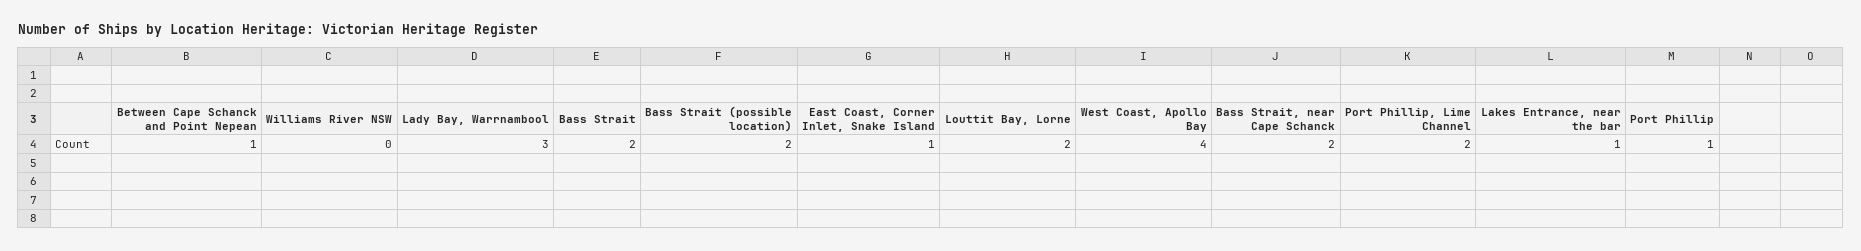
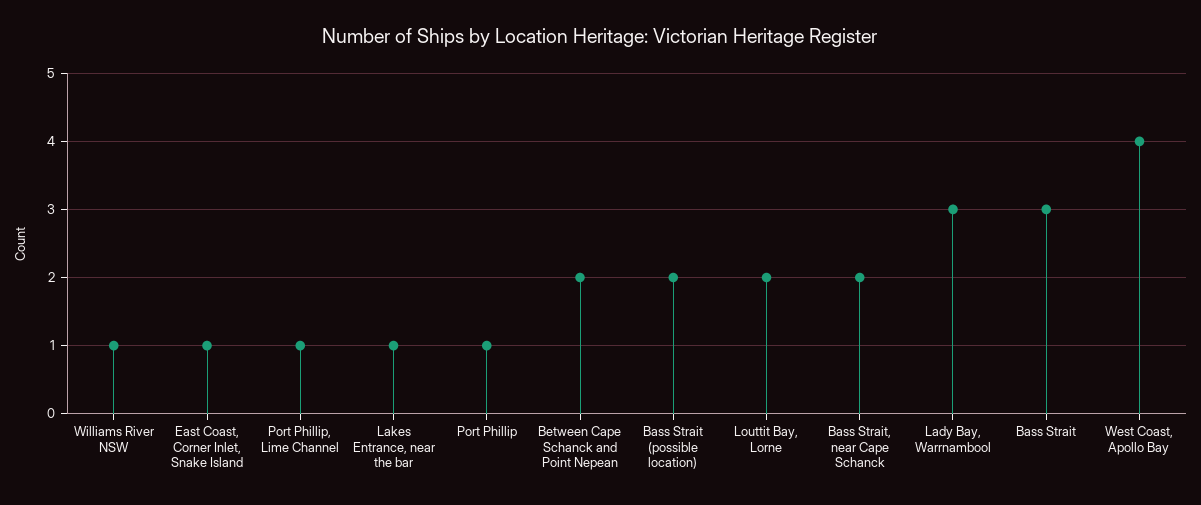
Between Cape Schanck and Point Nepean: 1 -> 2
Williams River NSW: 0 -> 1
Bass Strait: 2 -> 3
Port Phillip, Lime Channel: 2 -> 1

